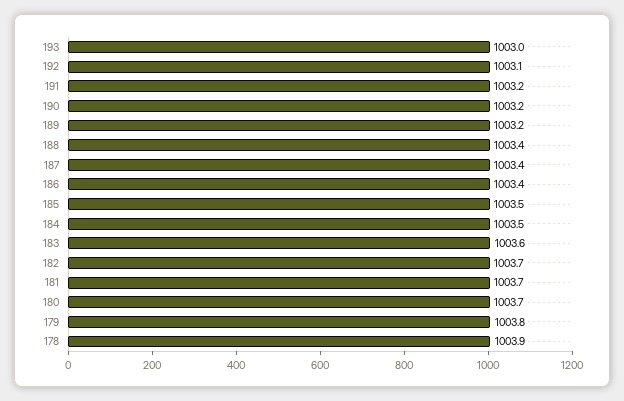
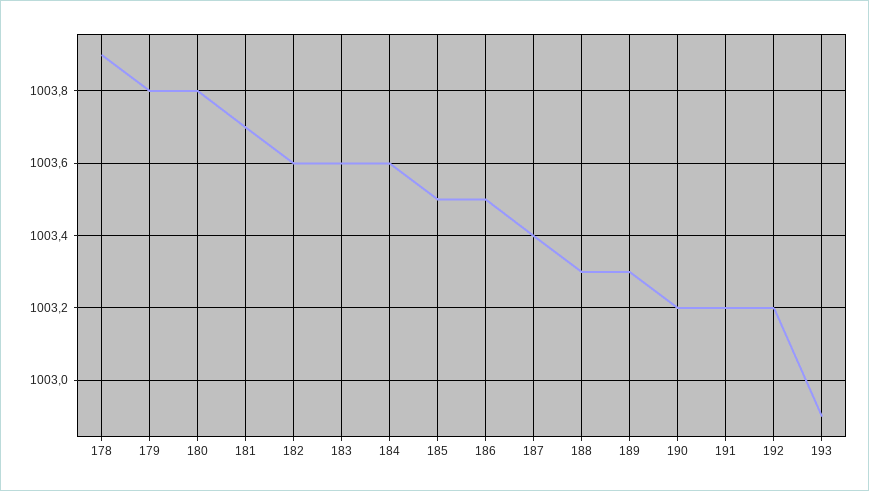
193: 1003 -> 1002.9
192: 1003.1 -> 1003.2
189: 1003.2 -> 1003.3
188: 1003.4 -> 1003.3
186: 1003.4 -> 1003.5
184: 1003.5 -> 1003.6
182: 1003.7 -> 1003.6
180: 1003.7 -> 1003.8

